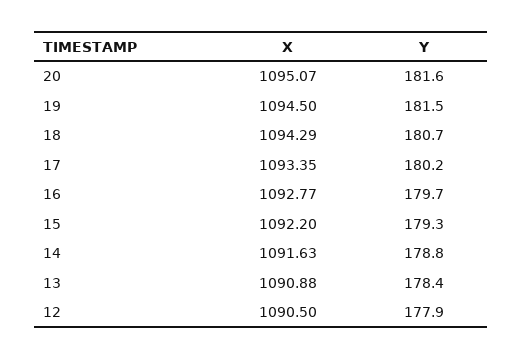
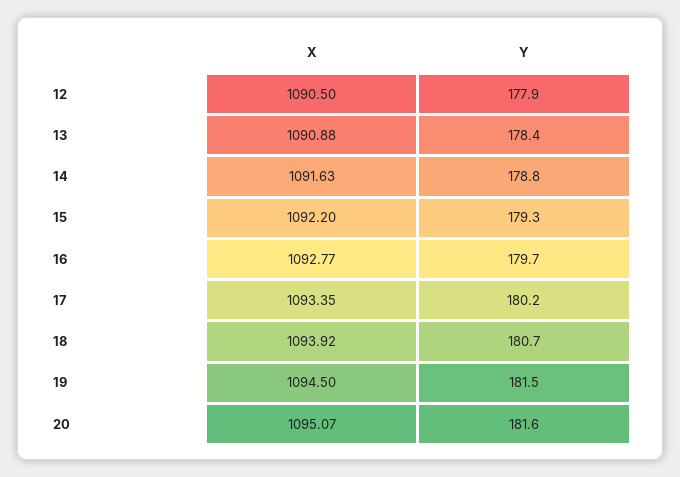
X, 18: 1094.29 -> 1093.92

